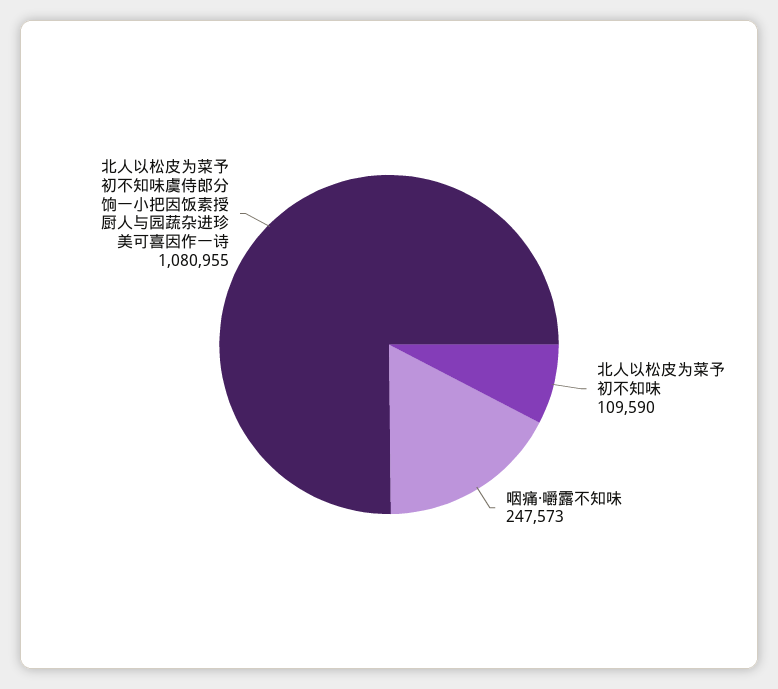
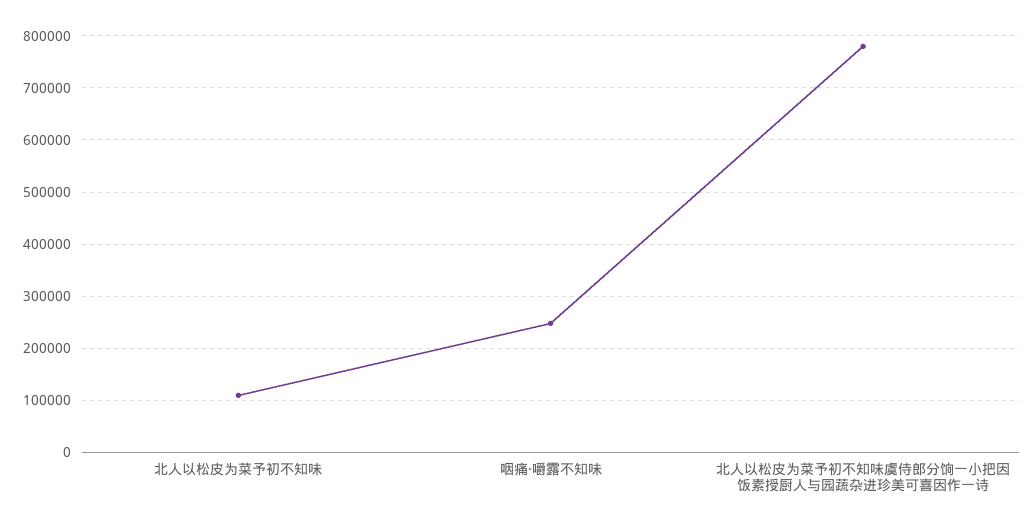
北人以松皮为菜予初不知味虞侍郎分饷一小把因饭素授厨人与园蔬杂进珍美可喜因作一诗: 1080955 -> 780000

